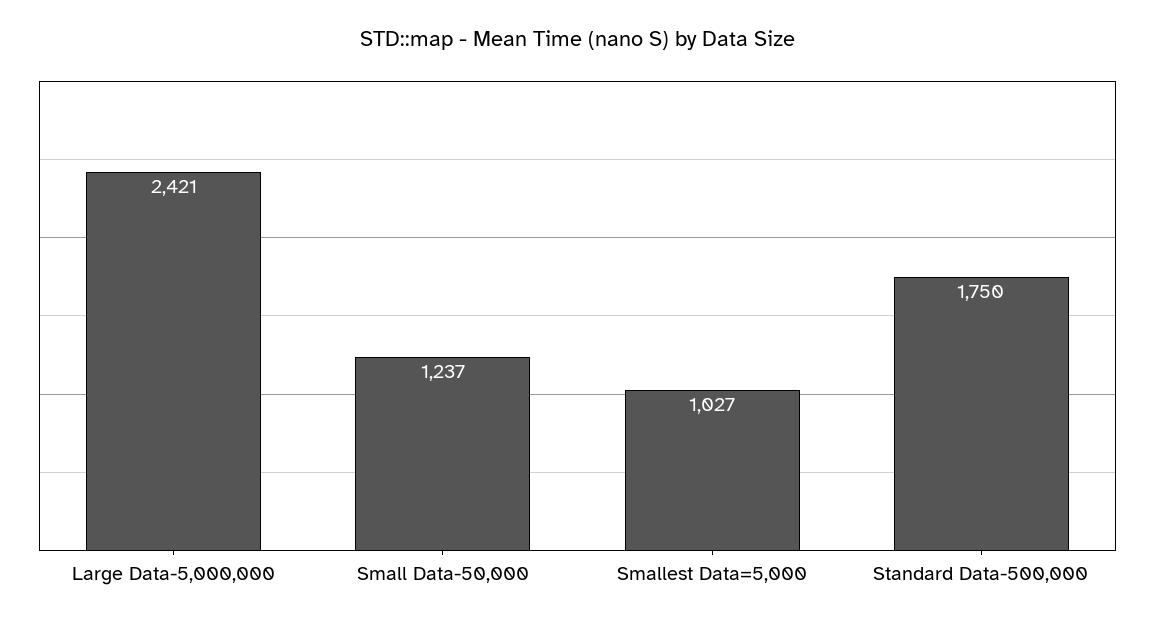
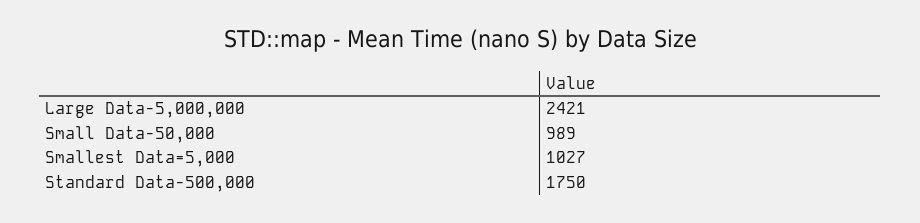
Small Data-50,000: 1237 -> 989

